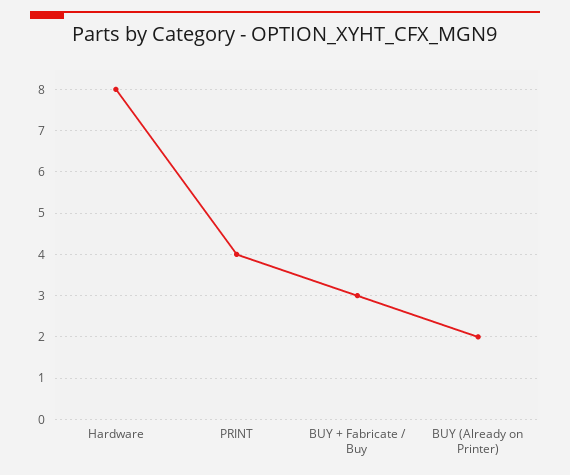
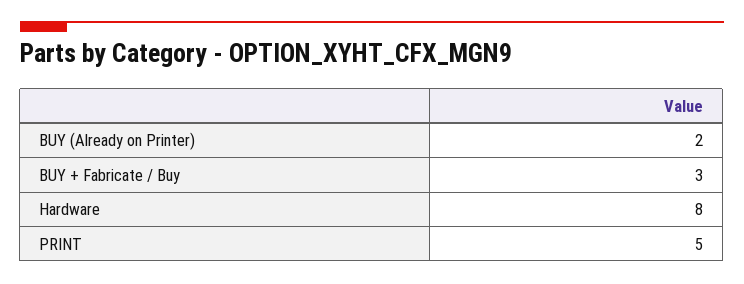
PRINT: 4 -> 5

